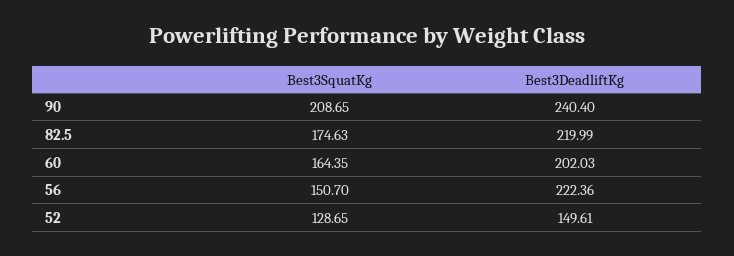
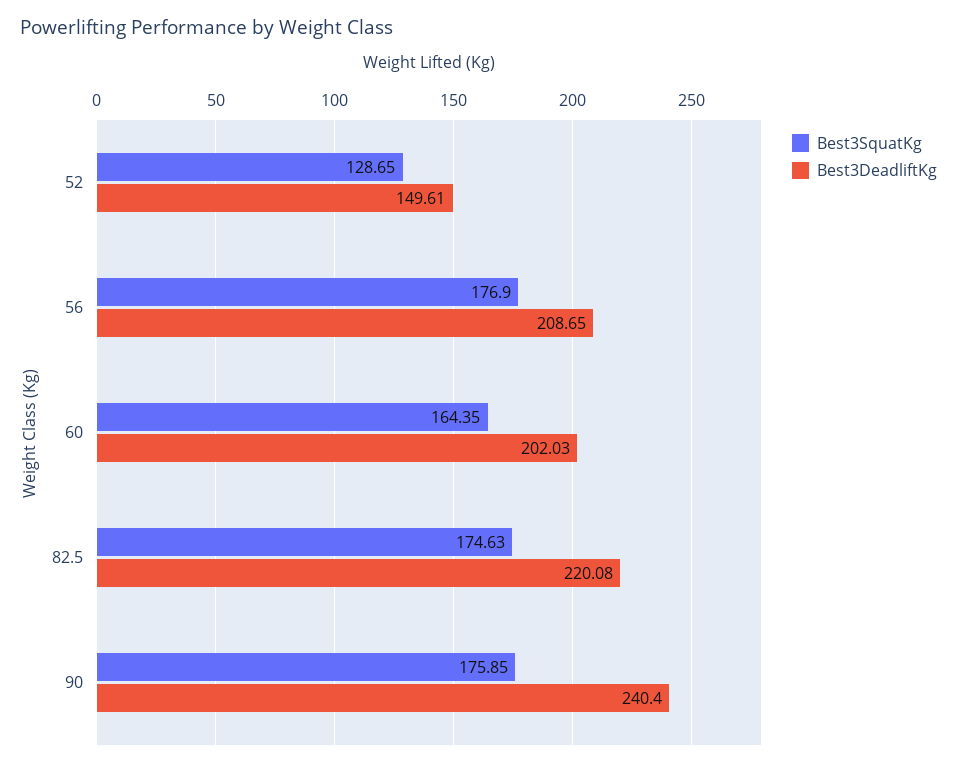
Best3SquatKg, 90: 208.65 -> 175.85
Best3DeadliftKg, 82.5: 219.99 -> 220.08
Best3SquatKg, 56: 150.7 -> 176.9
Best3DeadliftKg, 56: 222.36 -> 208.65

